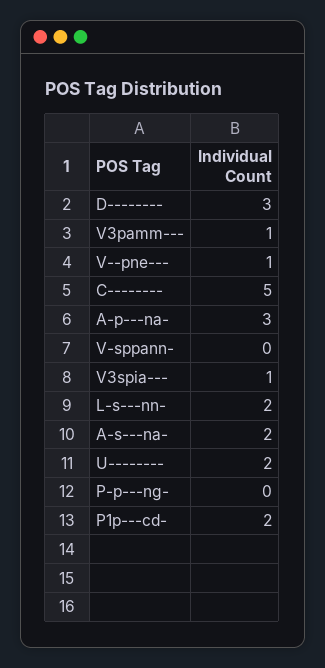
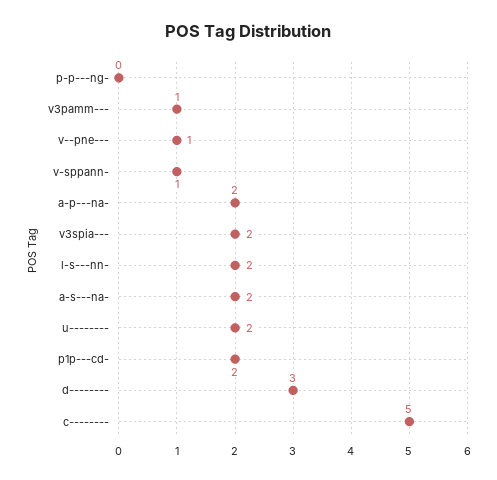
A-p---na-: 3 -> 2
V-sppann-: 0 -> 1
V3spia---: 1 -> 2

